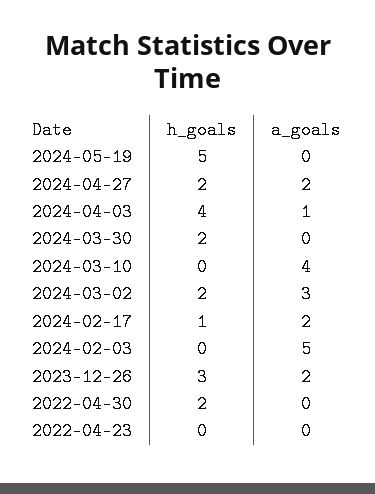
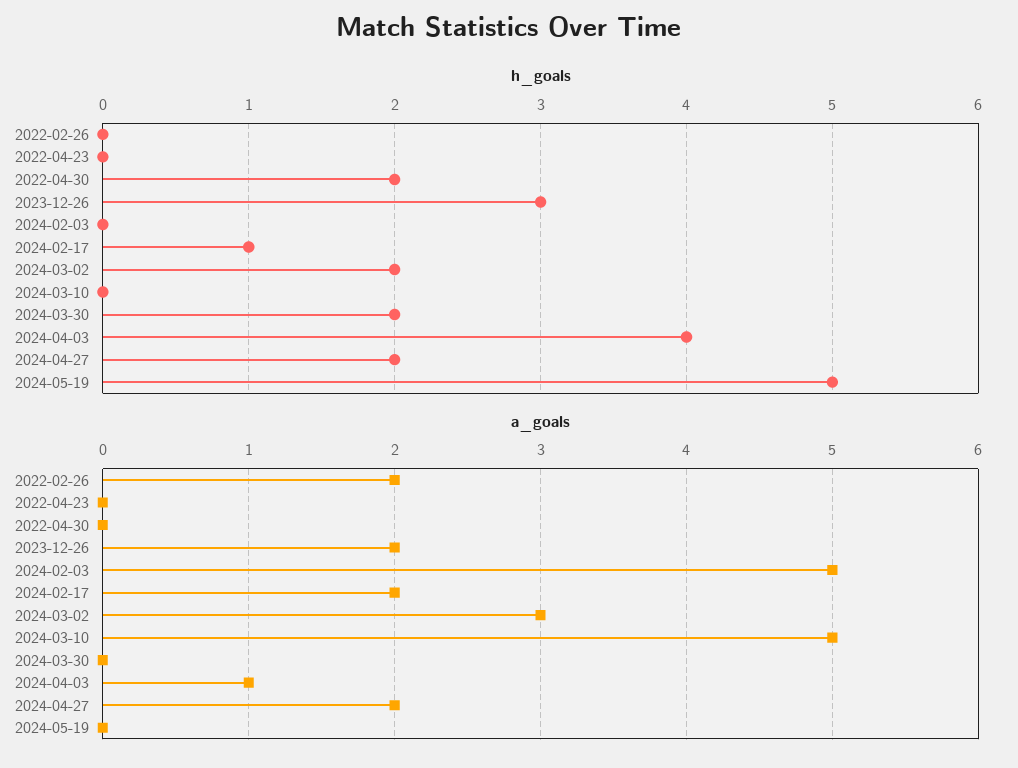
a_goals, 2024-03-10: 4 -> 5
h_goals, 2022-02-26: none -> 0
a_goals, 2022-02-26: none -> 2

